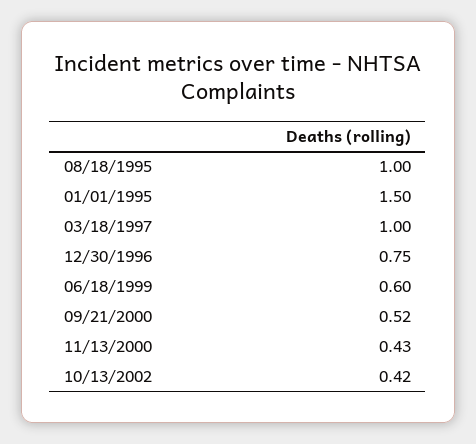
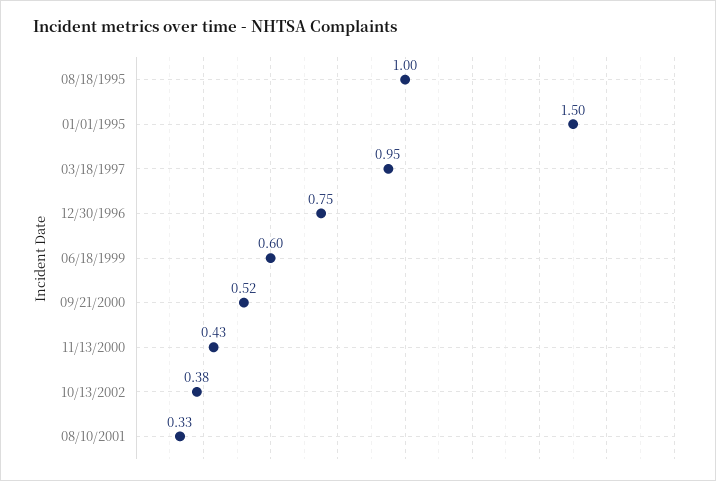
03/18/1997: 1 -> 0.95
10/13/2002: 0.42 -> 0.38
08/10/2001: none -> 0.33

